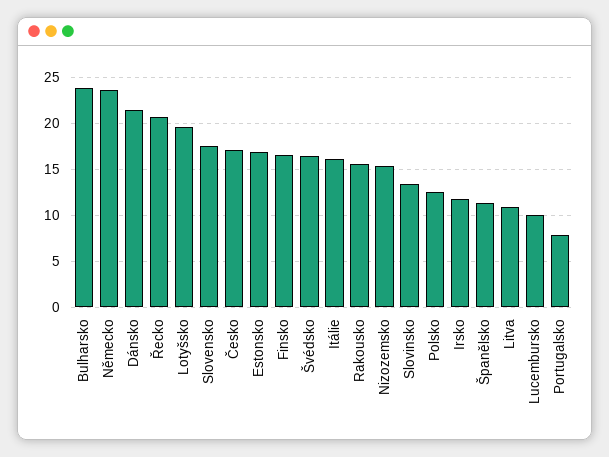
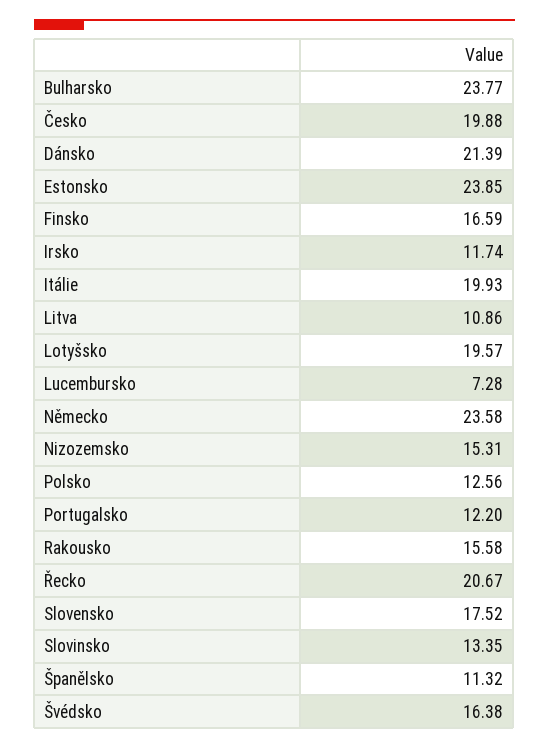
Česko: 17 -> 19.88
Estonsko: 17 -> 23.85
Itálie: 16 -> 19.93
Lucembursko: 10 -> 7.28
Portugalsko: 8 -> 12.2

